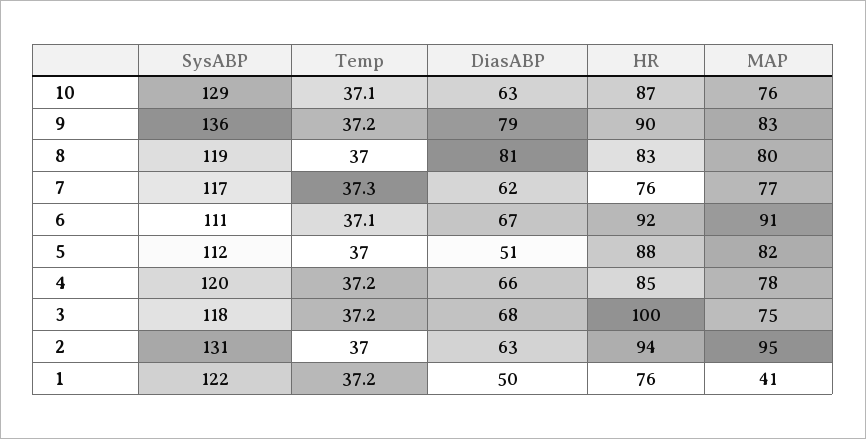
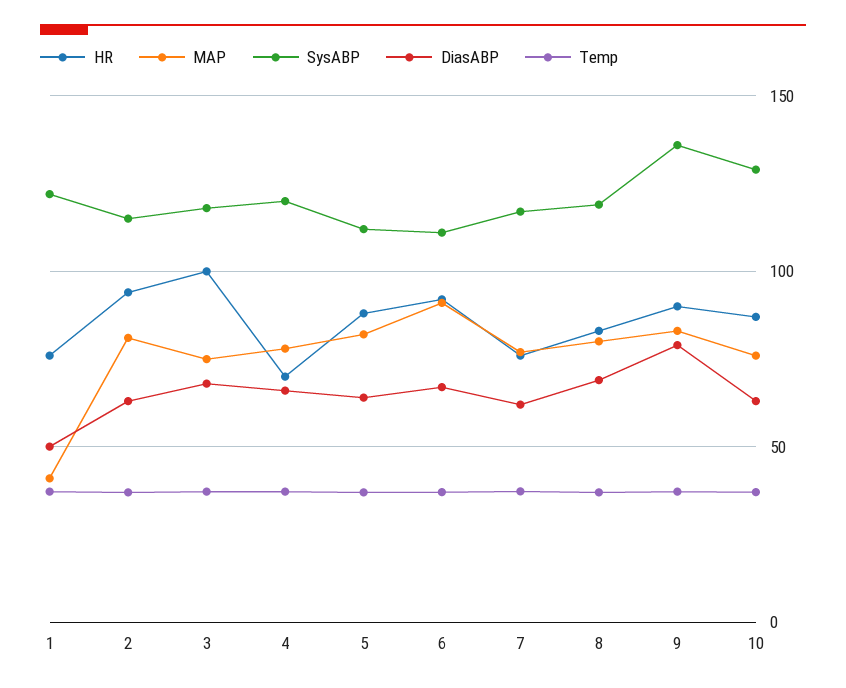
DiasABP, 8: 81 -> 70
DiasABP, 5: 51 -> 65
HR, 4: 85 -> 70
SysABP, 2: 131 -> 115
MAP, 2: 95 -> 80

